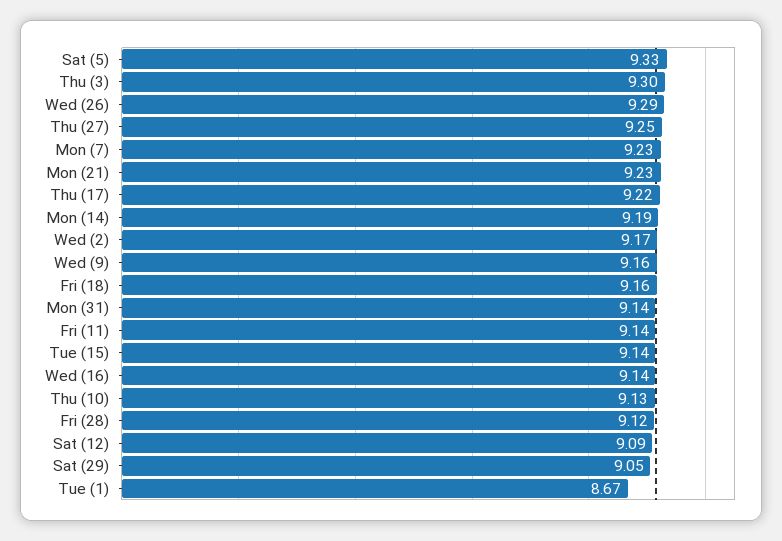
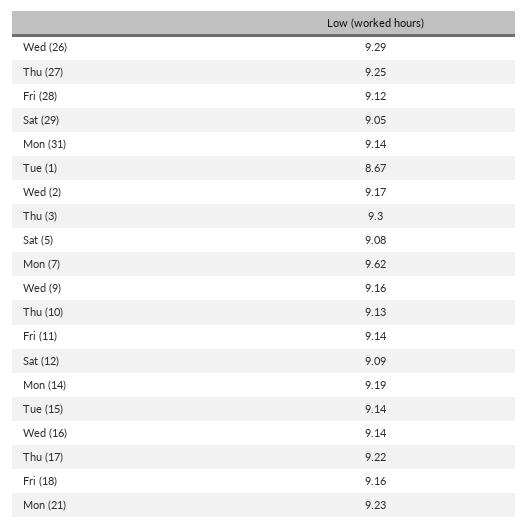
Sat (5): 9.33 -> 9.08
Mon (7): 9.23 -> 9.62

